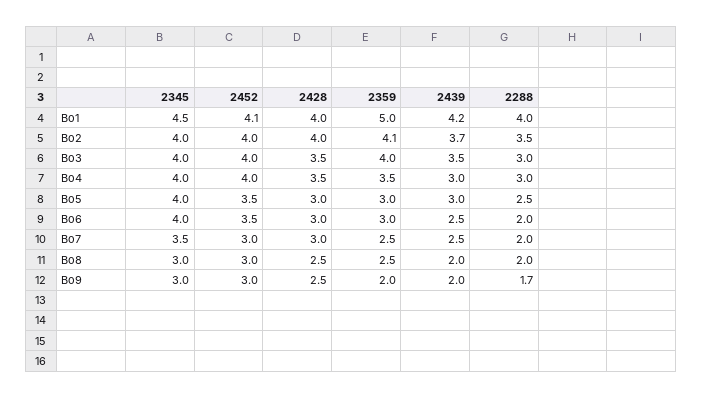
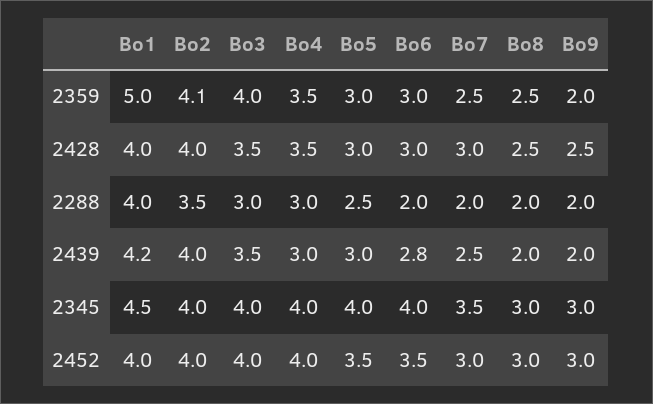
2452, Bo1: 4.1 -> 4
2439, Bo2: 3.7 -> 4
2439, Bo6: 2.5 -> 2.8
2288, Bo9: 1.7 -> 2

